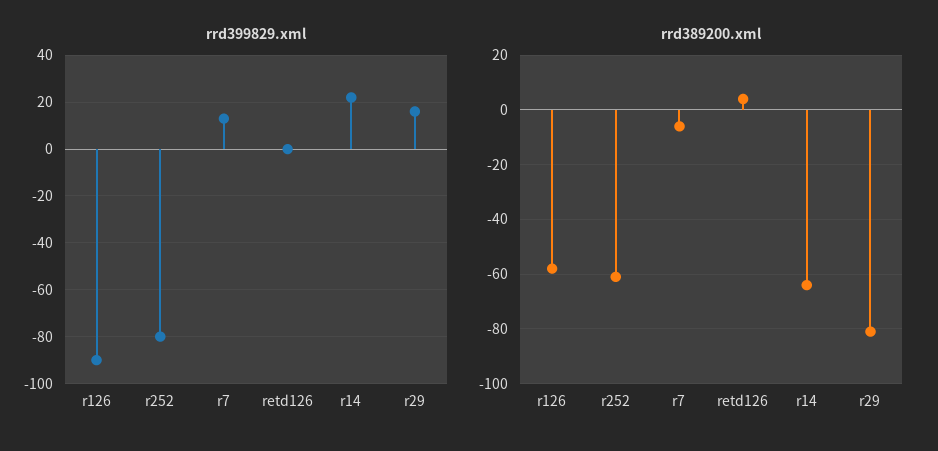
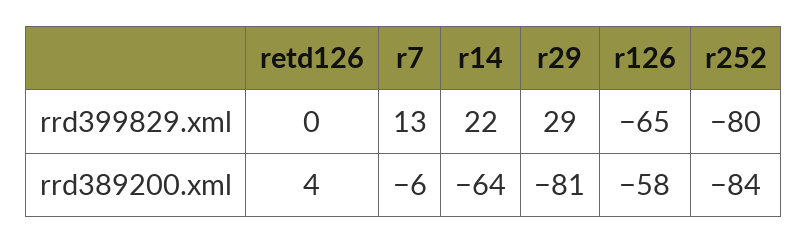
rrd399829.xml, r126: -90 -> -65
rrd399829.xml, r29: 15 -> 29
rrd389200.xml, r252: -60 -> -84

